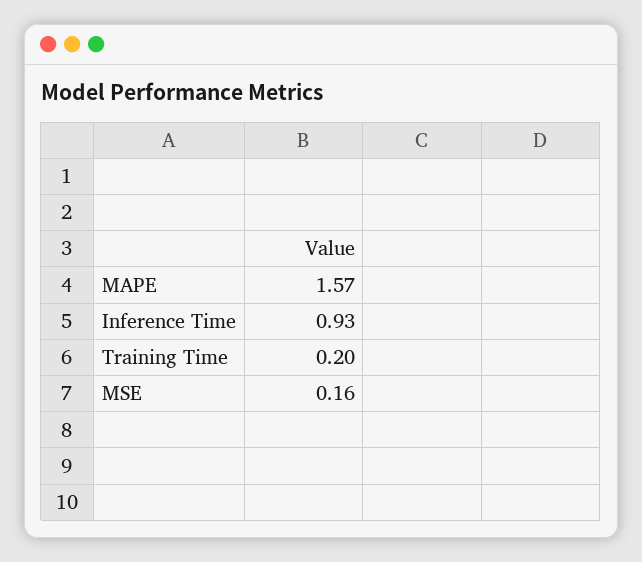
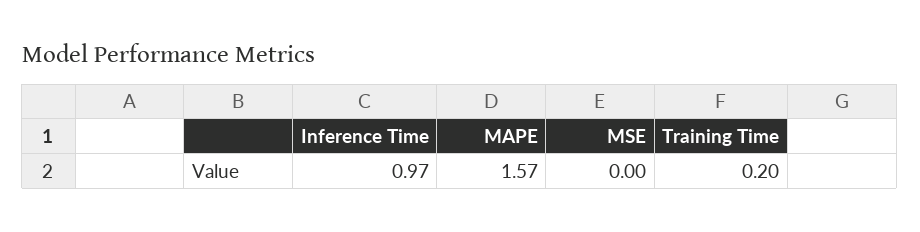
Inference Time: 0.93 -> 0.97
MSE: 0.16 -> 0

